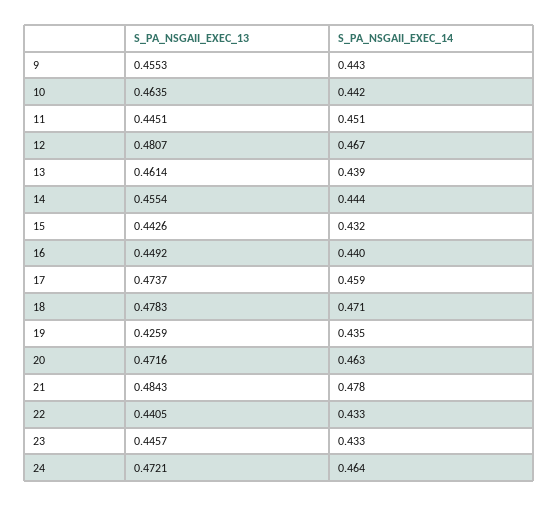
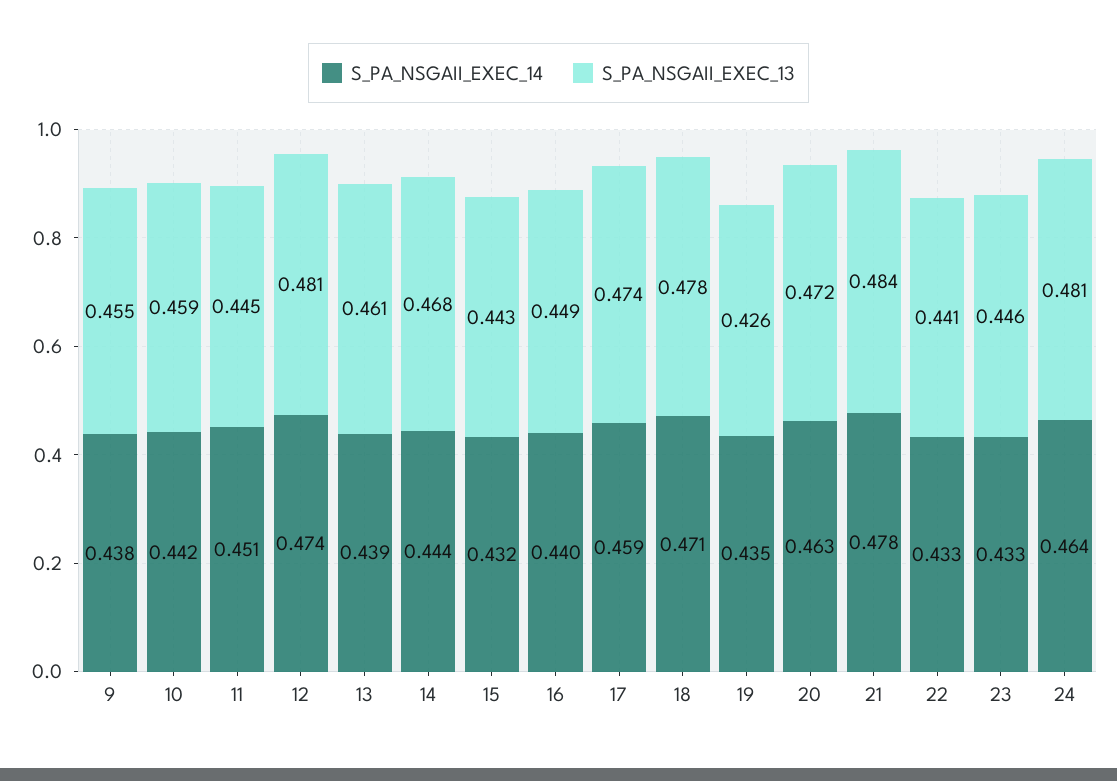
S_PA_NSGAII_EXEC_14, 9: 0.443 -> 0.438
S_PA_NSGAII_EXEC_13, 10: 0.4635 -> 0.459
S_PA_NSGAII_EXEC_14, 12: 0.467 -> 0.474
S_PA_NSGAII_EXEC_13, 14: 0.4554 -> 0.468
S_PA_NSGAII_EXEC_13, 24: 0.4721 -> 0.481

